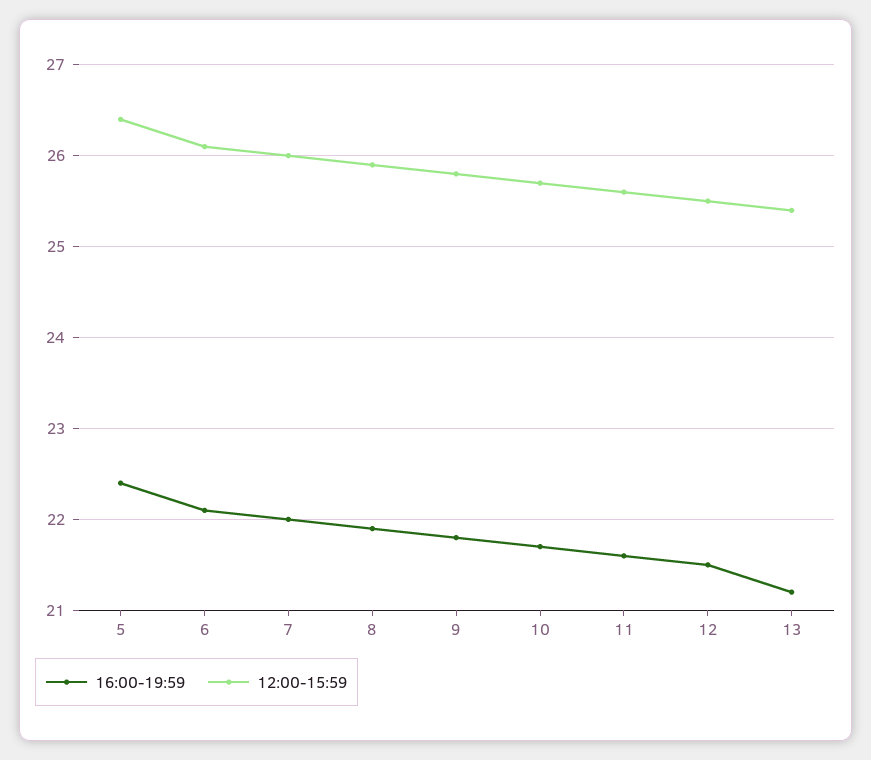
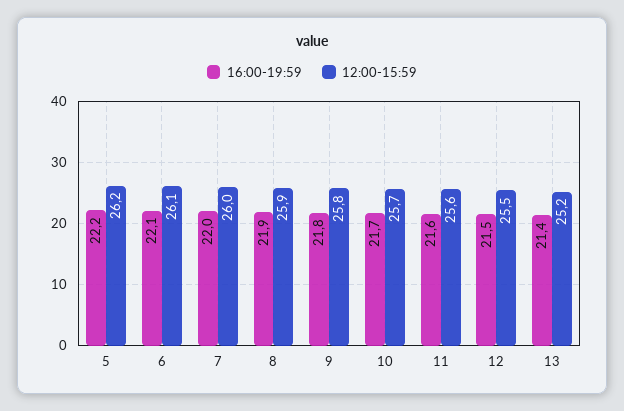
16:00-19:59, 5: 22.4 -> 22.2
12:00-15:59, 5: 26.4 -> 26.2
16:00-19:59, 13: 21.2 -> 21.4
12:00-15:59, 13: 25.4 -> 25.2

